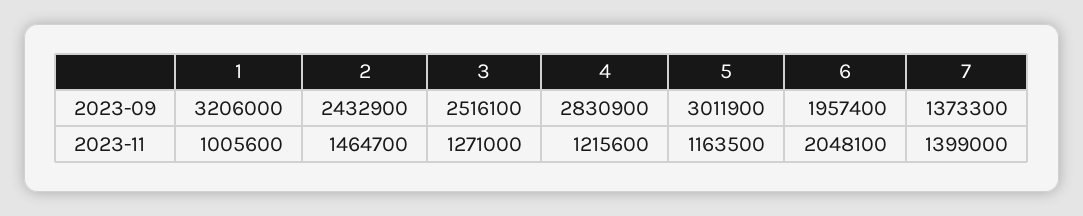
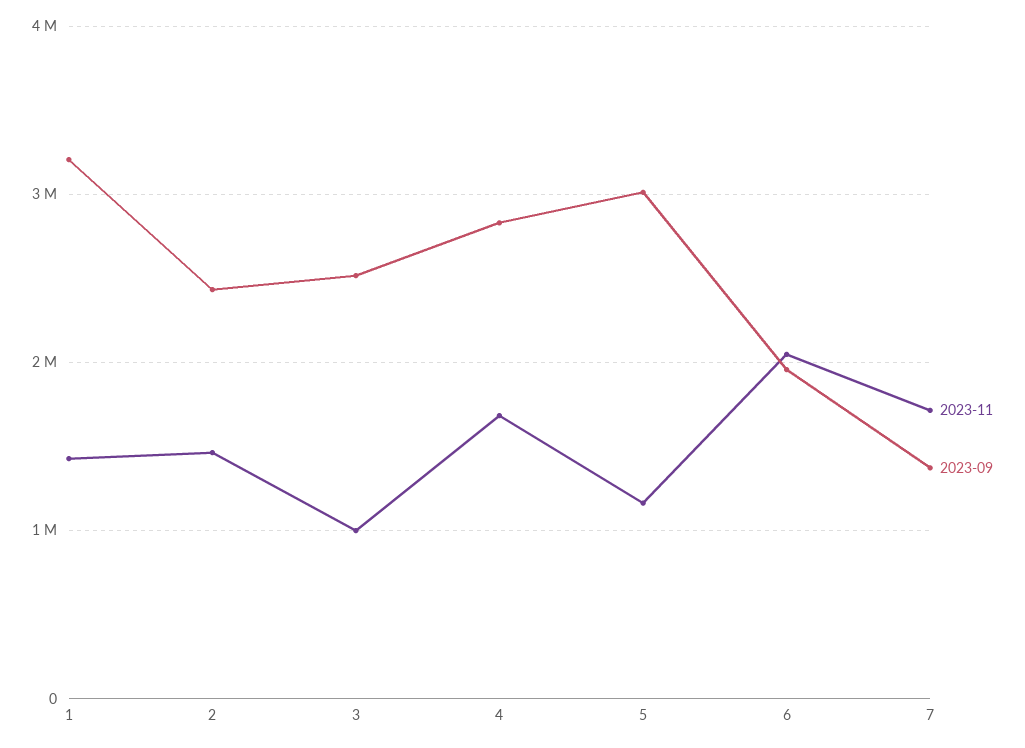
2023-11, 1: 1005600 -> 1400000
2023-11, 3: 1271000 -> 1000000
2023-11, 4: 1215600 -> 1700000
2023-11, 7: 1399000 -> 1700000

